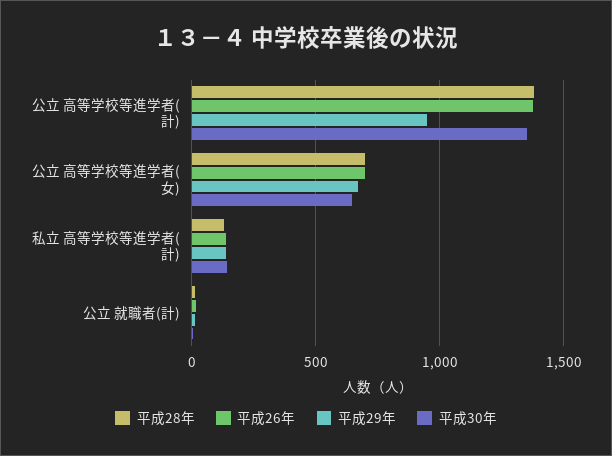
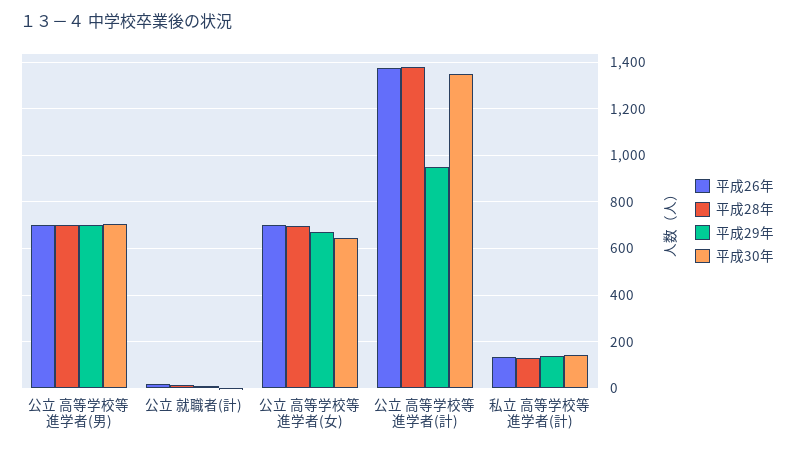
平成26年, 公立 高等学校等進学者(男): none -> 700
平成28年, 公立 高等学校等進学者(男): none -> 700
平成29年, 公立 高等学校等進学者(男): none -> 700
平成30年, 公立 高等学校等進学者(男): none -> 700

